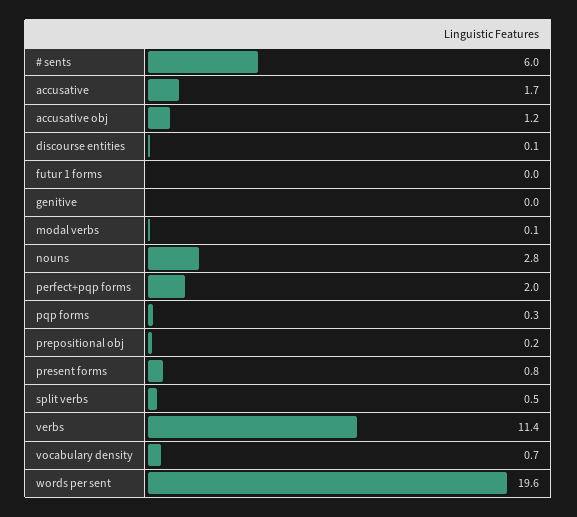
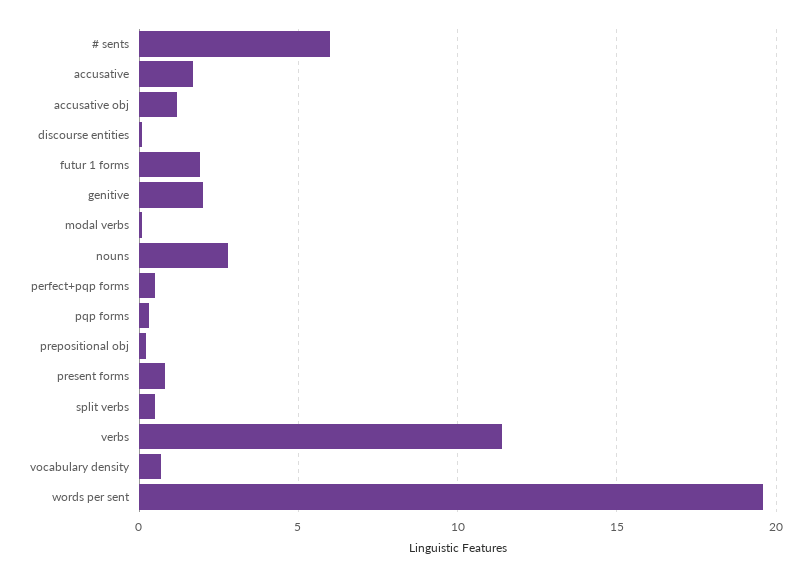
futur 1 forms: 0 -> 2
genitive: 0 -> 2
perfect+pqp forms: 2 -> 0.5

